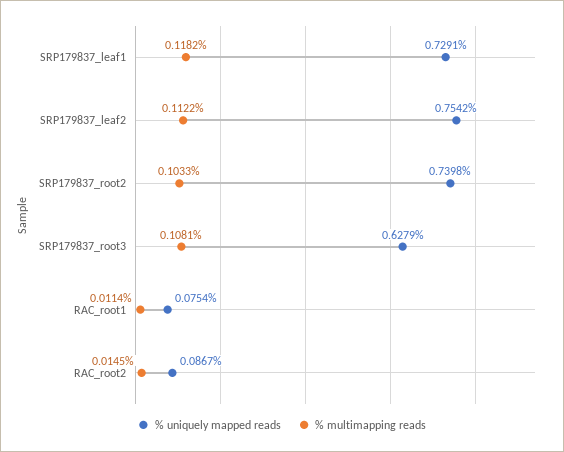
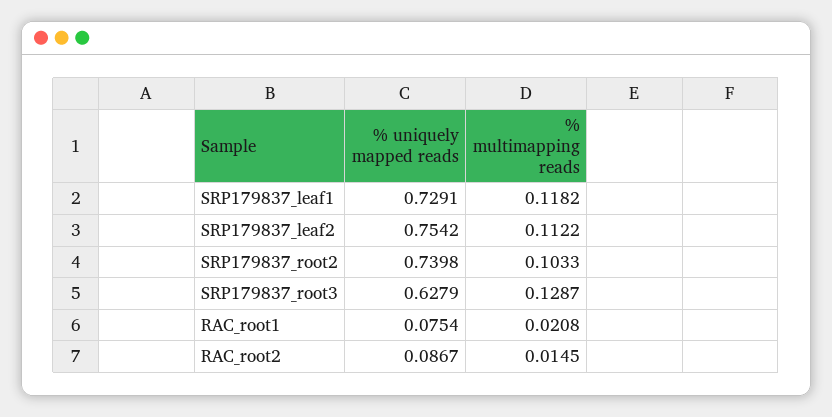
% multimapping reads, SRP179837_root3: 0.1081 -> 0.1287
% multimapping reads, RAC_root1: 0.0114 -> 0.0208

